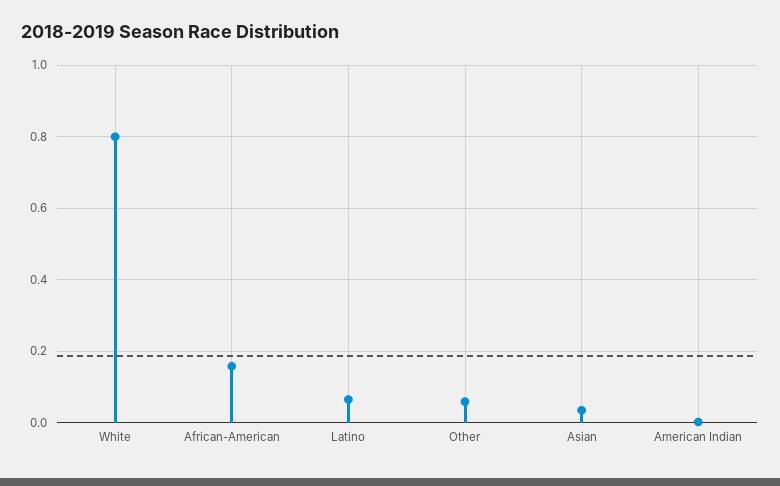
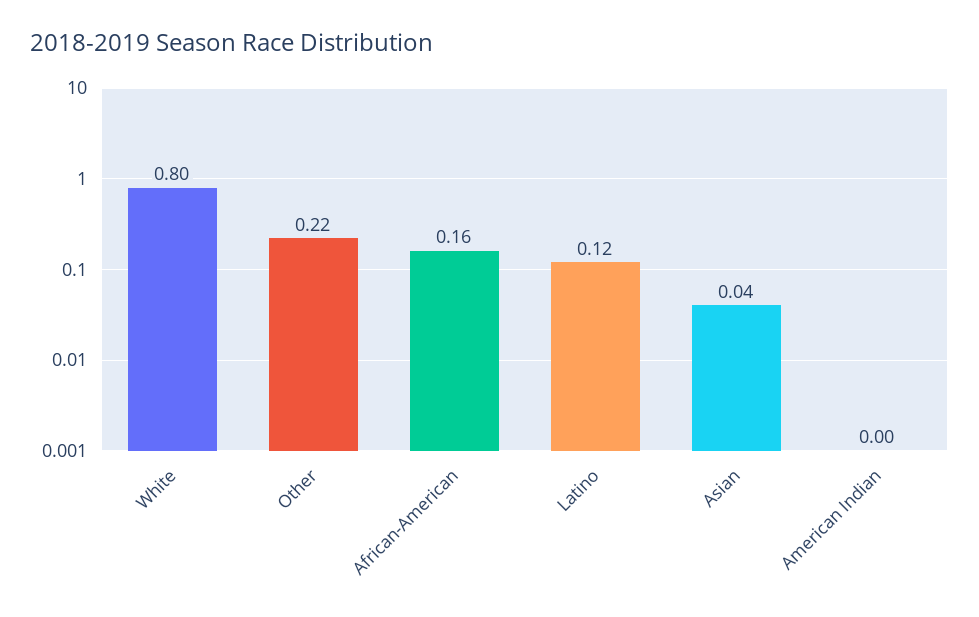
Latino: 0.06 -> 0.12
Other: 0.06 -> 0.22

